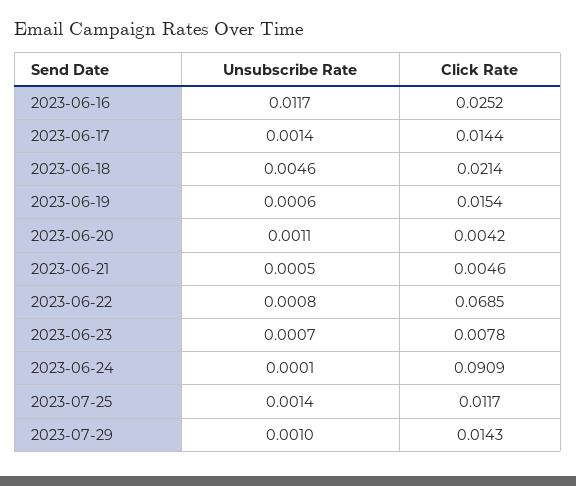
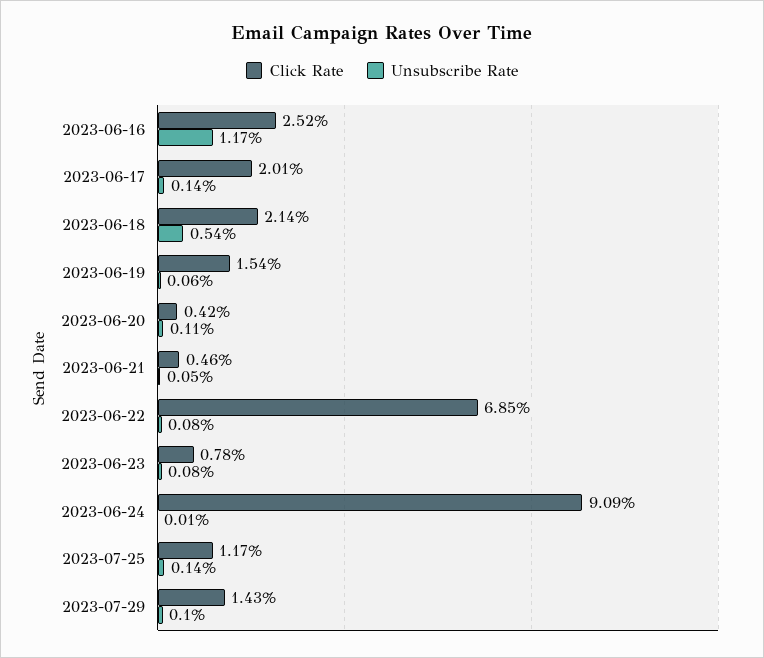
Click Rate, 2023-06-17: 0.0144 -> 0.0201
Unsubscribe Rate, 2023-06-18: 0.0046 -> 0.0054
Unsubscribe Rate, 2023-06-23: 0.0007 -> 0.0008

